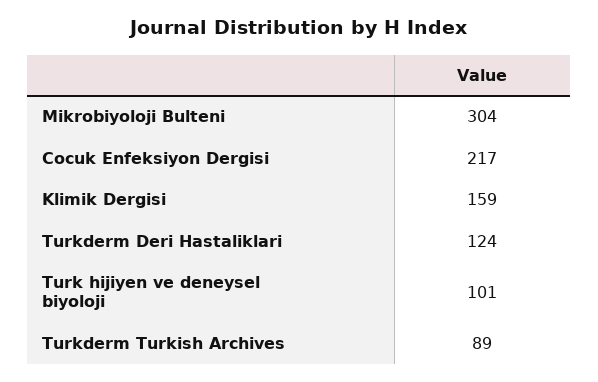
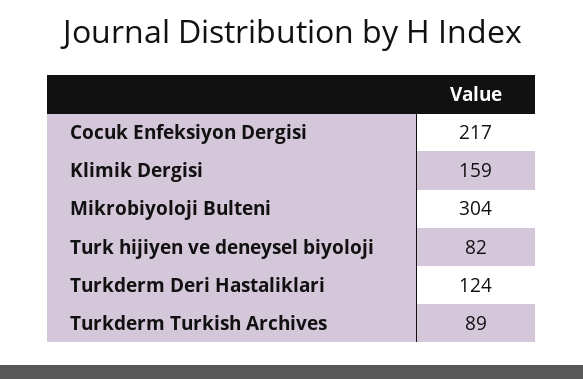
Turk hijiyen ve deneysel biyoloji: 101 -> 82

